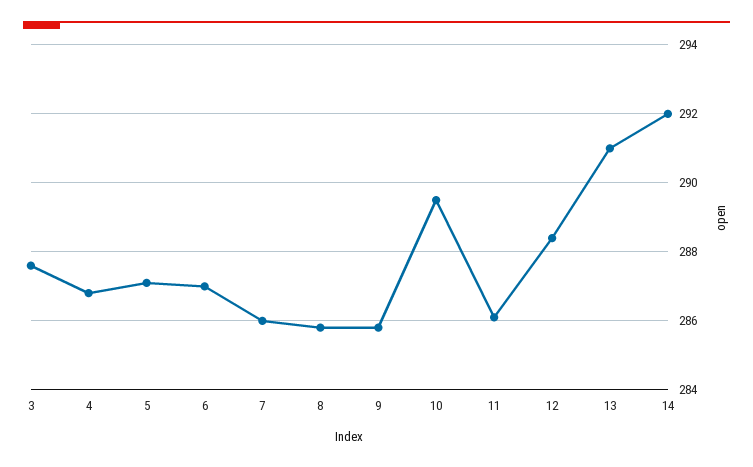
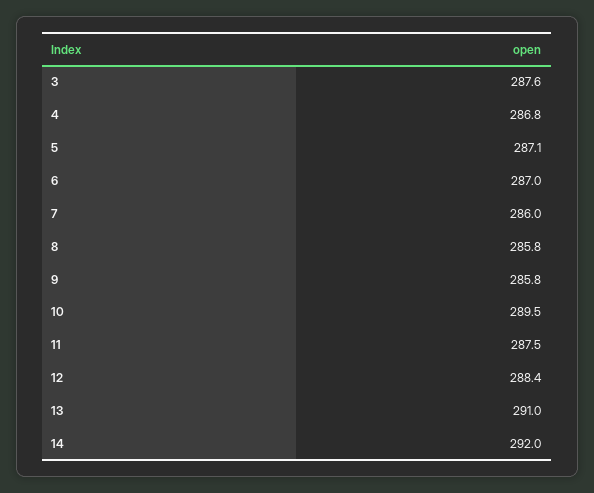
11: 286 -> 287.5

